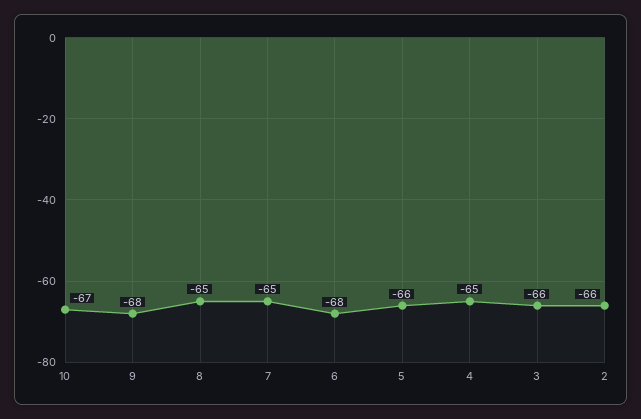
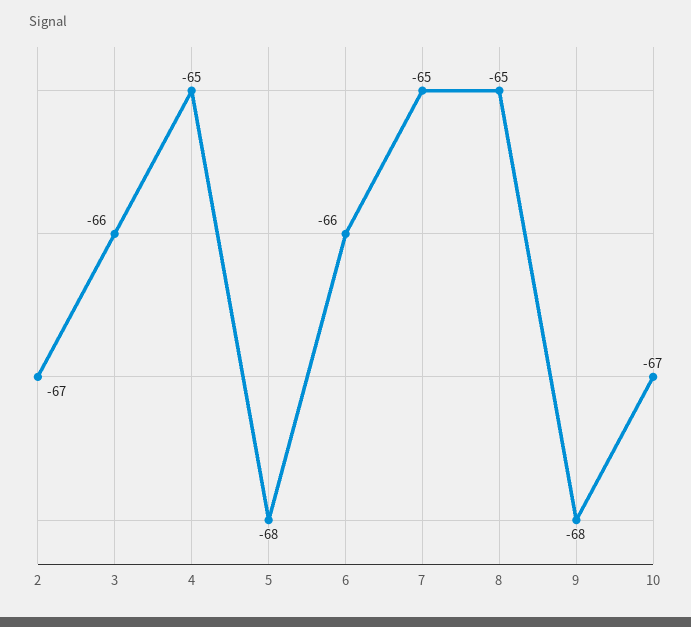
6: -68 -> -66
5: -66 -> -68
2: -66 -> -67

